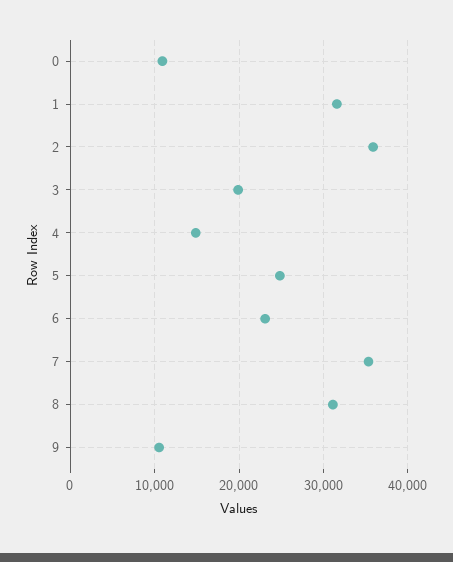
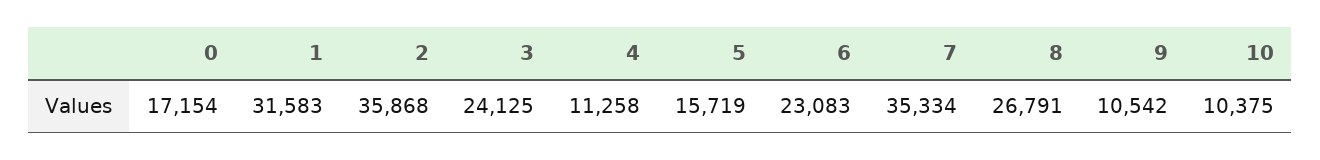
0: 11000 -> 17154
3: 20000 -> 24125
4: 15000 -> 11258
5: 25000 -> 15719
8: 31000 -> 26791
10: none -> 10375

